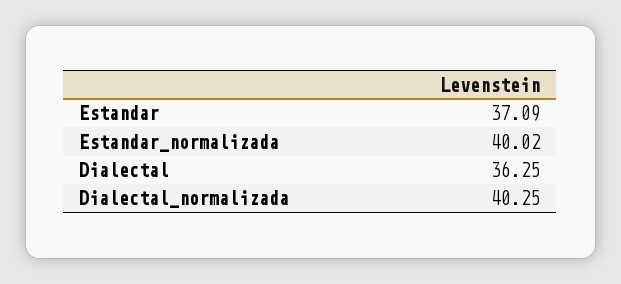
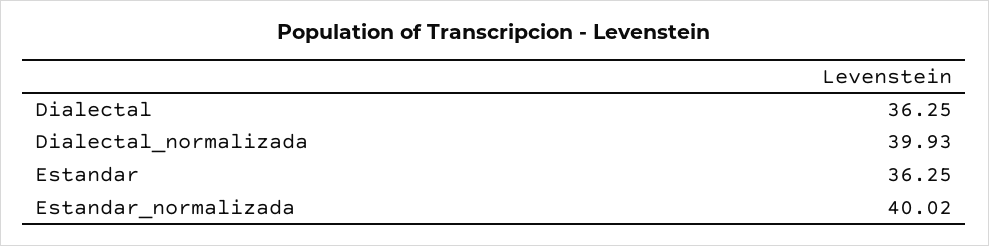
Estandar: 37.09 -> 36.25
Dialectal_normalizada: 40.25 -> 39.93

